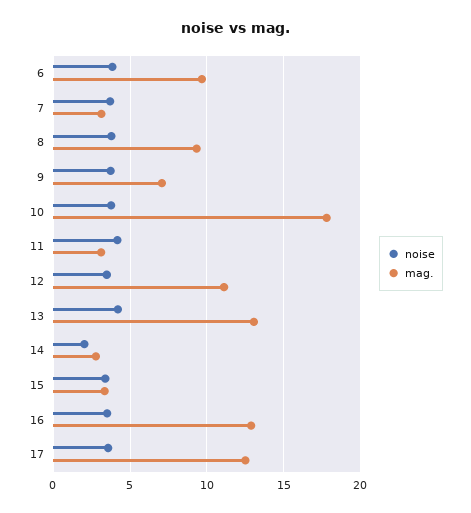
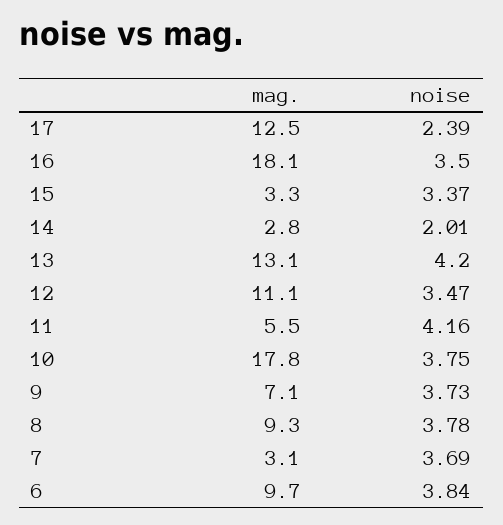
mag., 11: 3 -> 5.5
mag., 16: 13 -> 18.1
noise, 17: 3.5 -> 2.39

